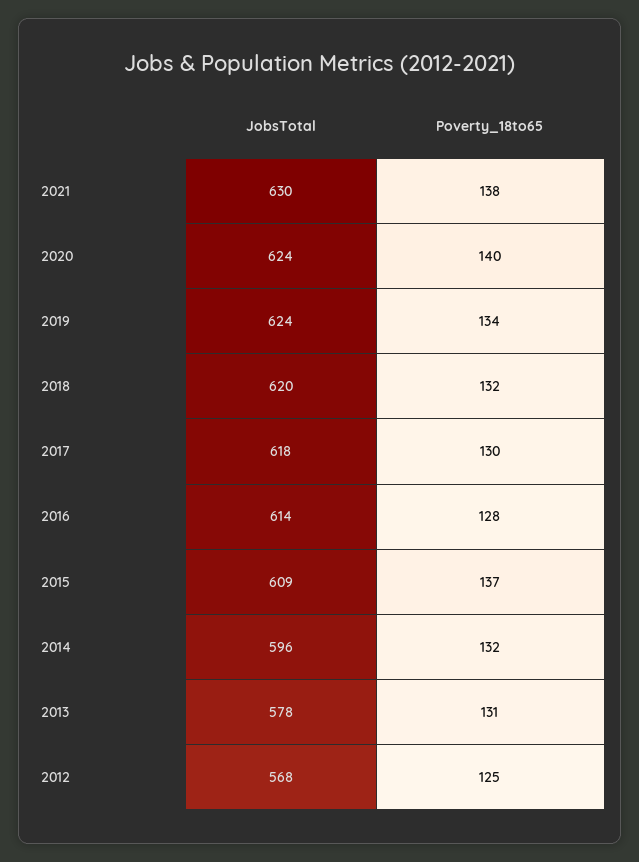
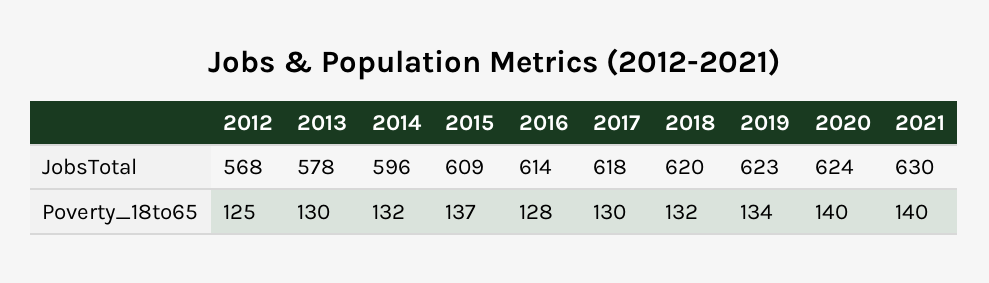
Poverty_18to65, 2021: 138 -> 140
JobsTotal, 2019: 624 -> 623
Poverty_18to65, 2013: 131 -> 130

